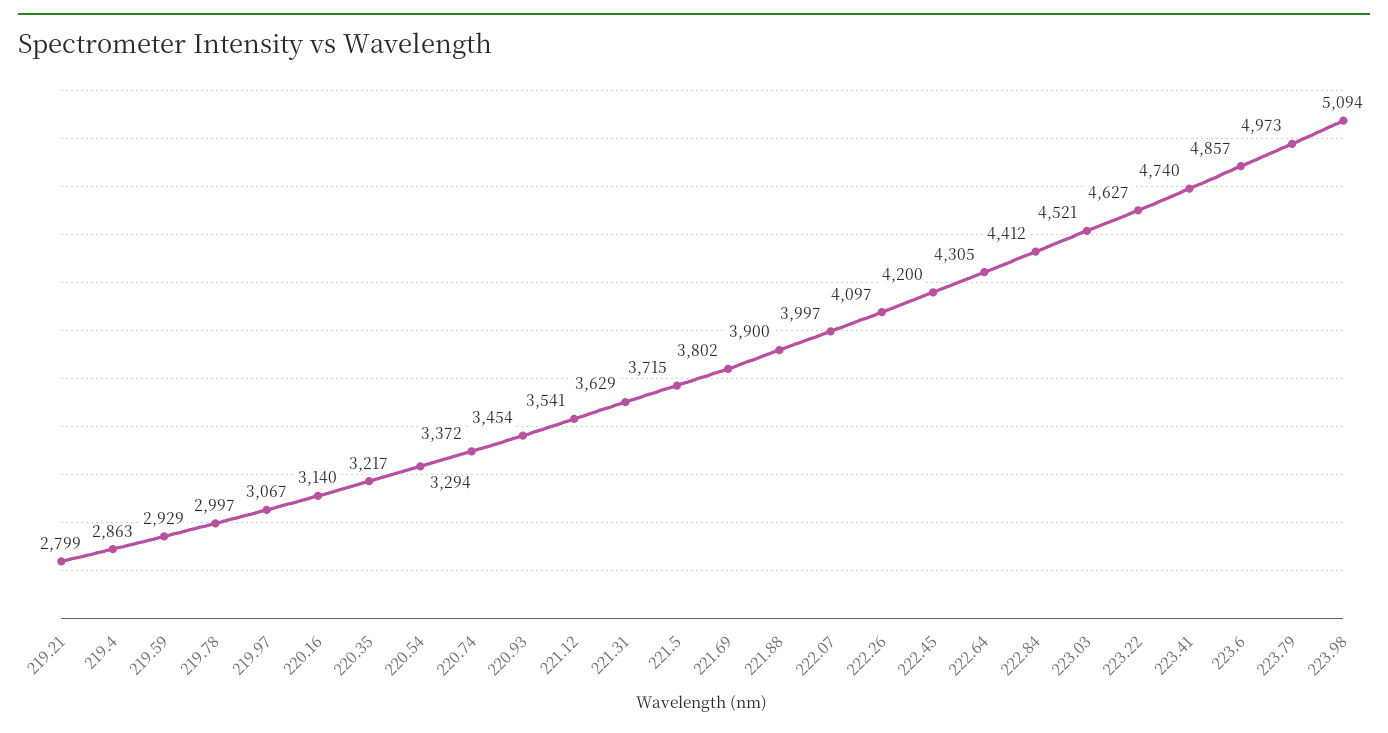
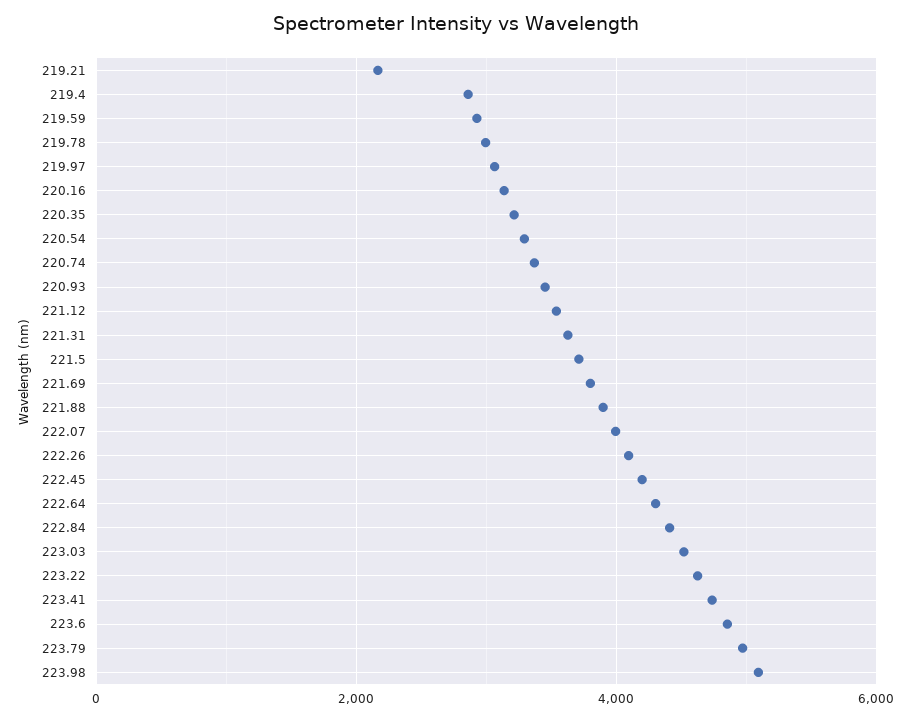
219.21: 2799 -> 2200

